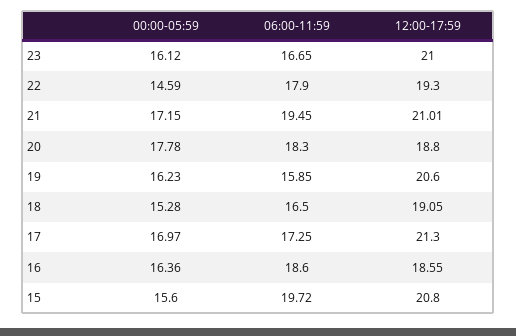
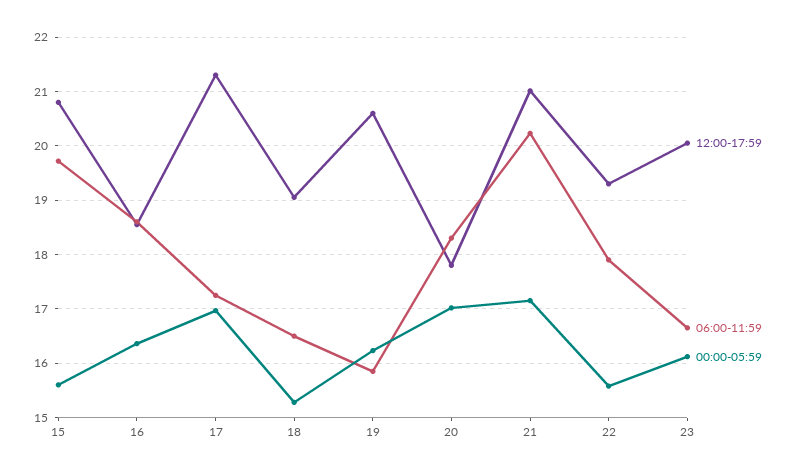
12:00-17:59, 23: 21 -> 20
00:00-05:59, 22: 14.59 -> 15.6
06:00-11:59, 21: 19.45 -> 20.2
00:00-05:59, 20: 17.78 -> 17
12:00-17:59, 20: 18.8 -> 17.8

